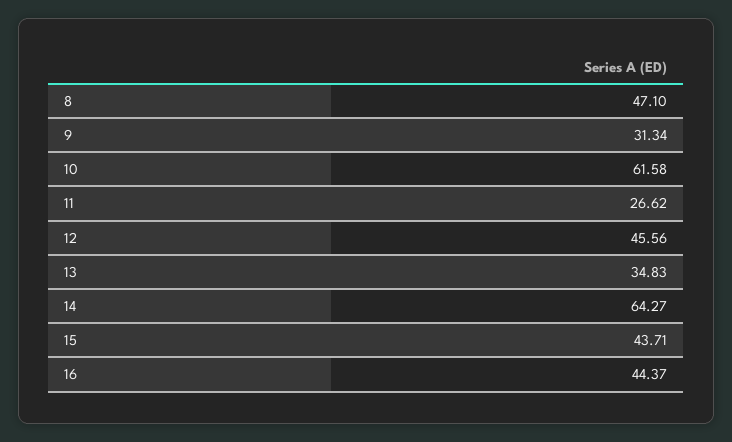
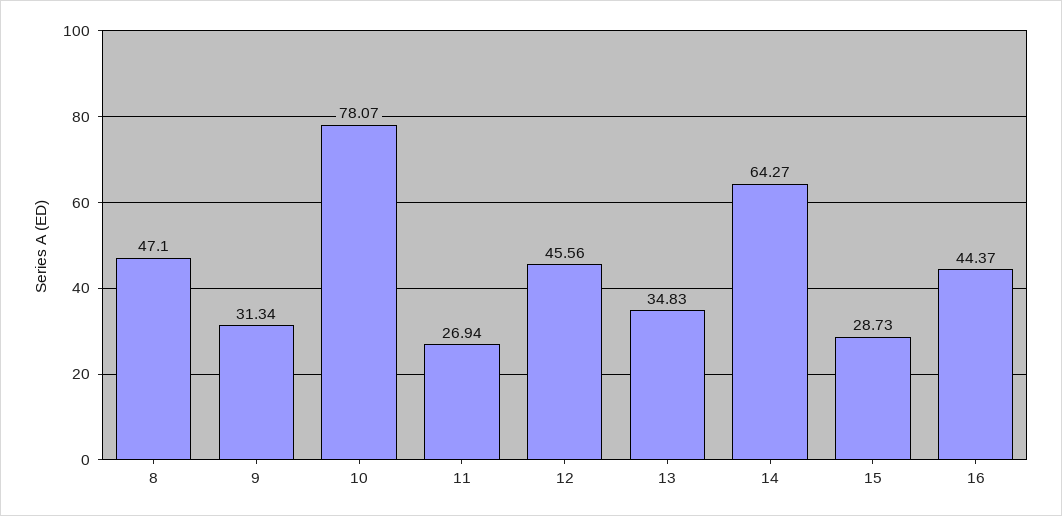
10: 61.58 -> 78.07
11: 26.62 -> 26.94
15: 43.71 -> 28.73

